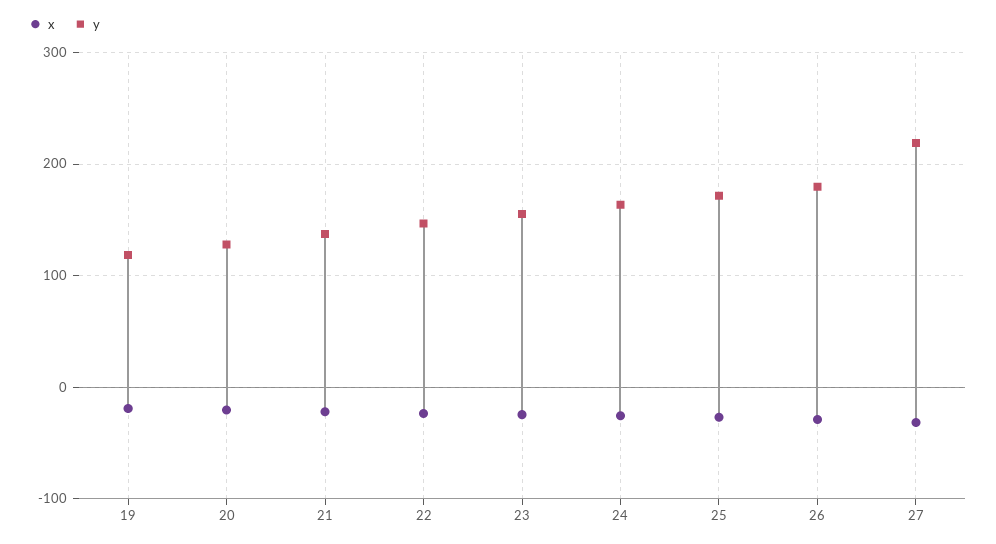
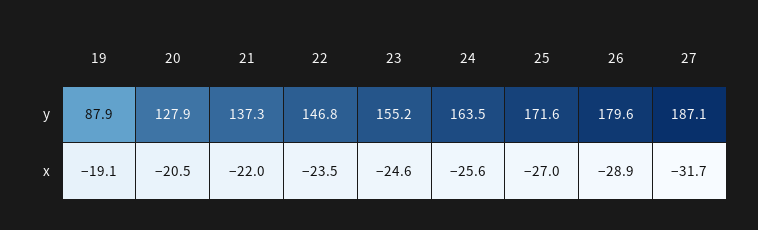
y, 19: 120 -> 87.9
y, 27: 220 -> 187.1

